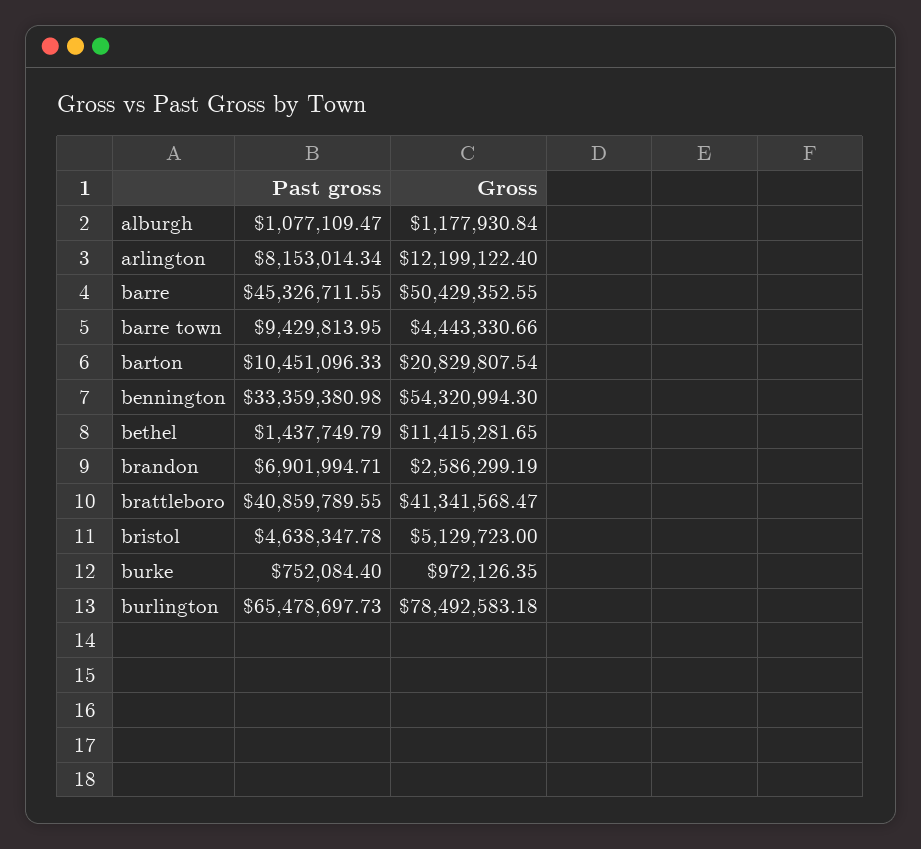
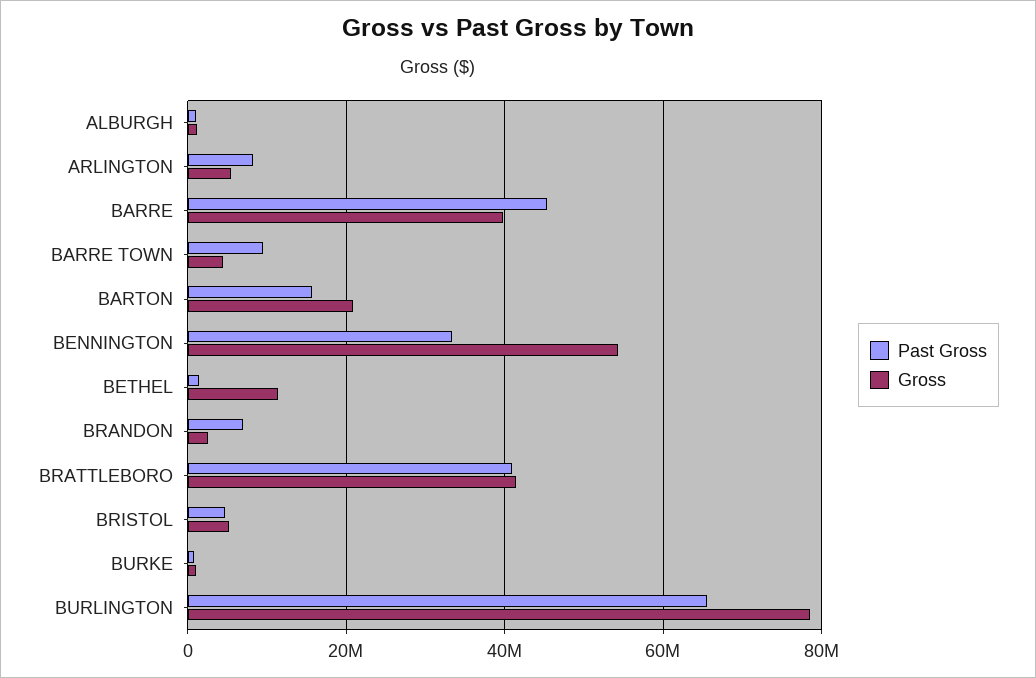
Gross, arlington: 12199122.4 -> 6000000
Gross, barre: 50429352.55 -> 40000000
Past gross, barton: 10451096.33 -> 16000000

